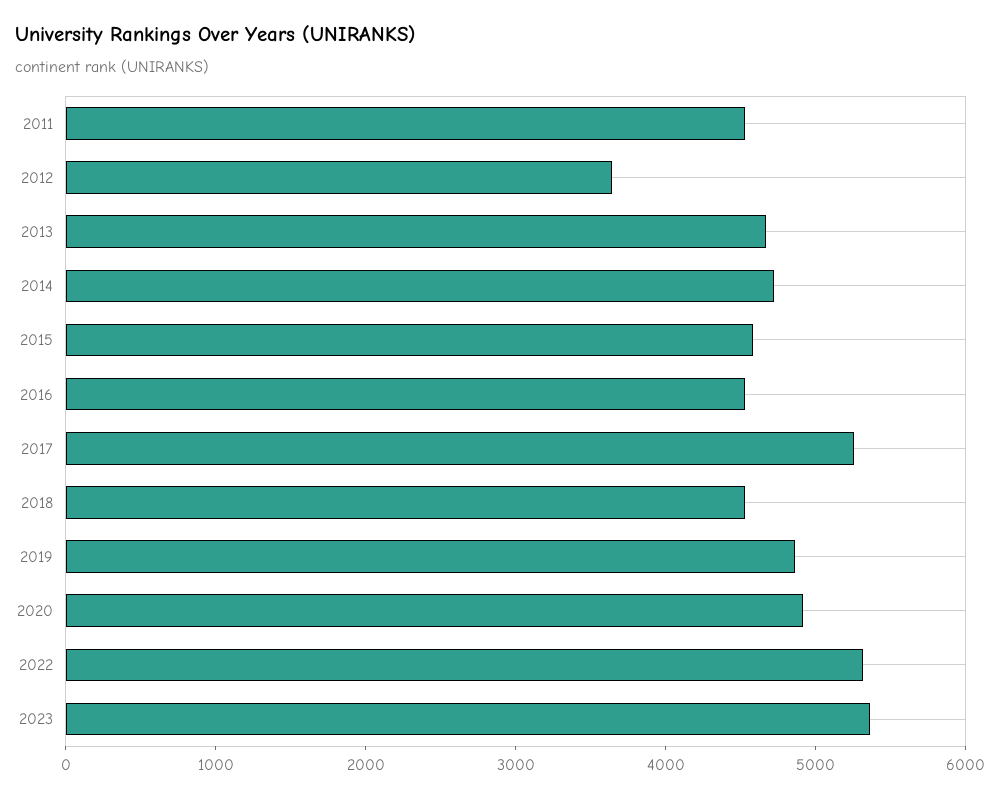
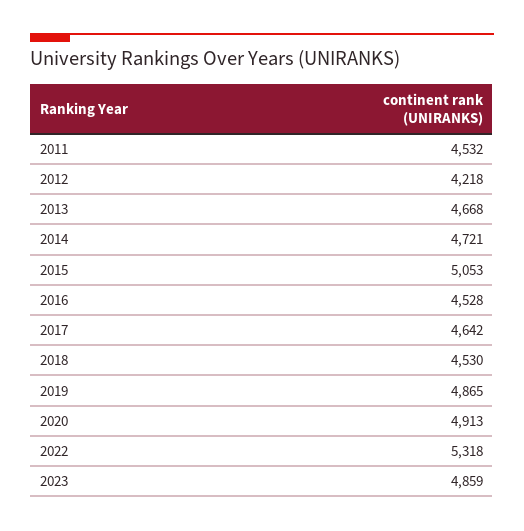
2012: 3600 -> 4218
2015: 4600 -> 5053
2017: 5200 -> 4642
2023: 5400 -> 4859

